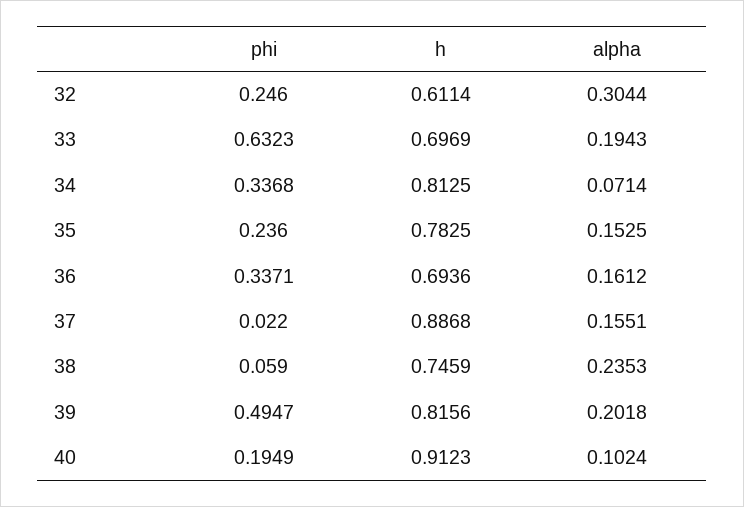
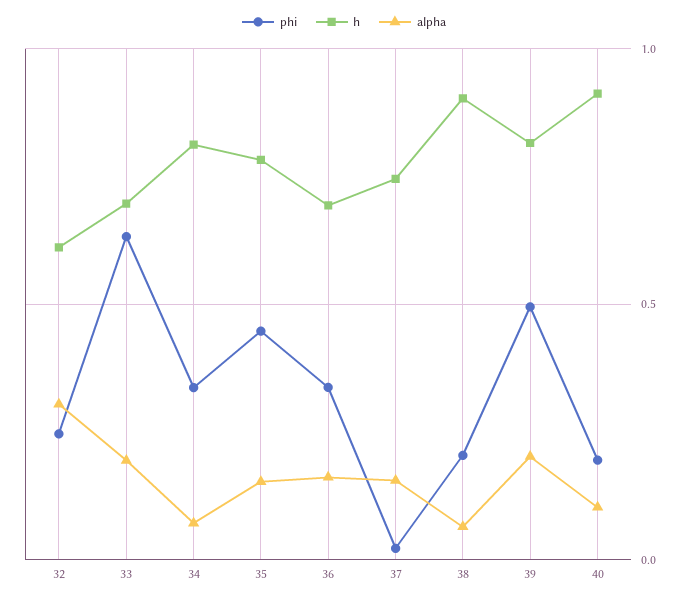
phi, 35: 0.236 -> 0.45
h, 37: 0.8868 -> 0.75
phi, 38: 0.059 -> 0.2
h, 38: 0.7459 -> 0.9
alpha, 38: 0.2353 -> 0.05

